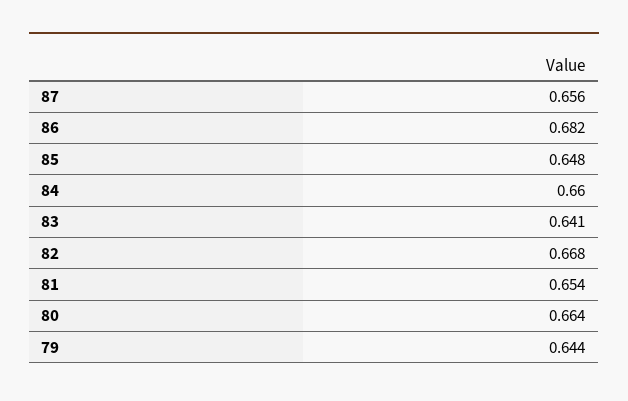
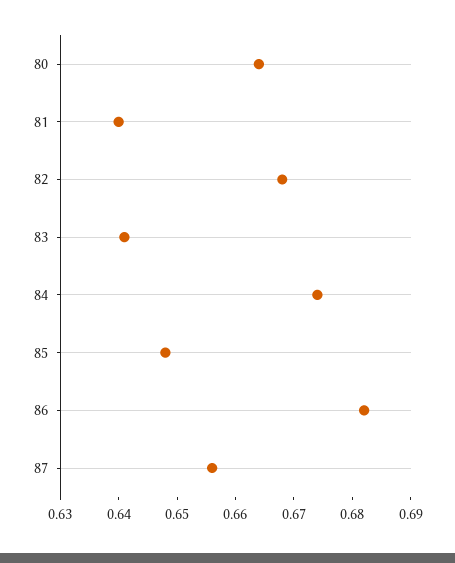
84: 0.66 -> 0.675
81: 0.654 -> 0.64
79: 0.644 -> none

